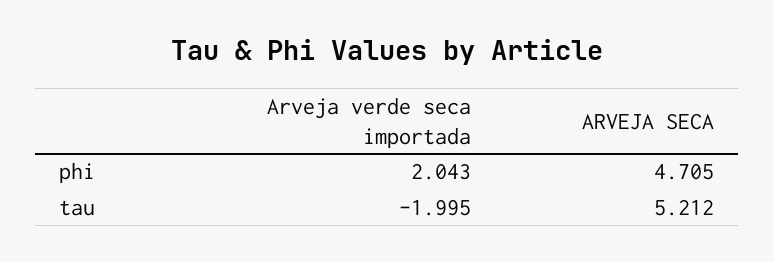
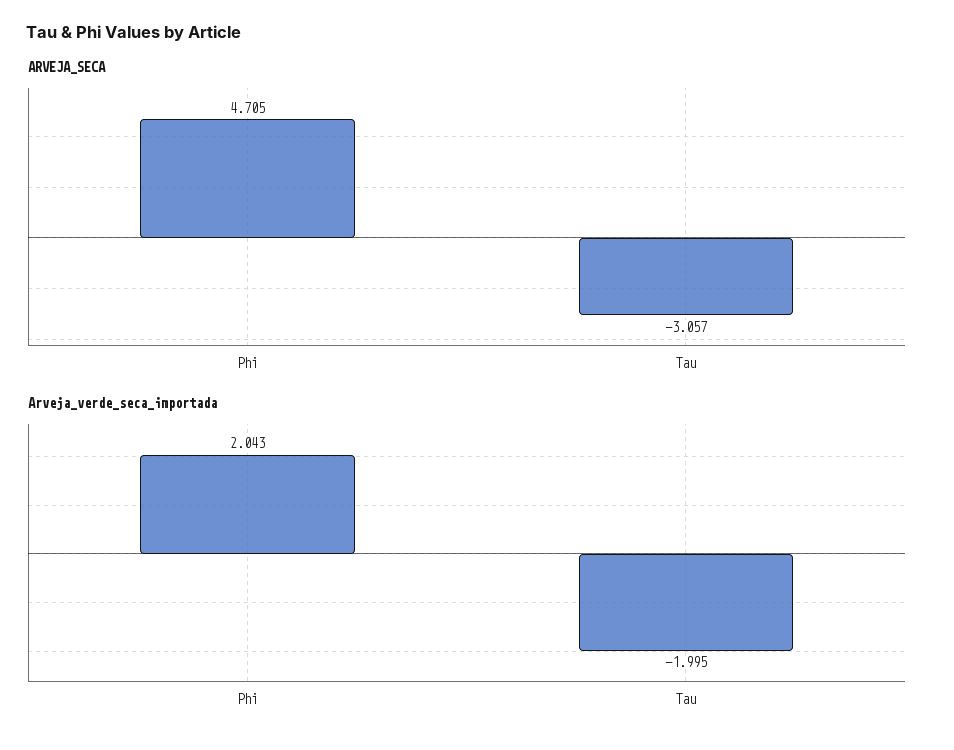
ARVEJA SECA, tau: 5.212 -> -3.057

